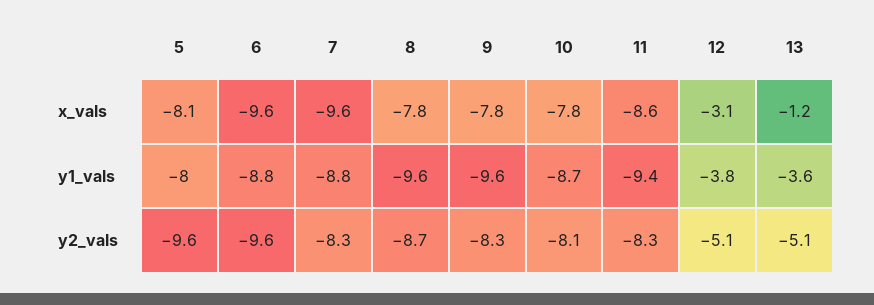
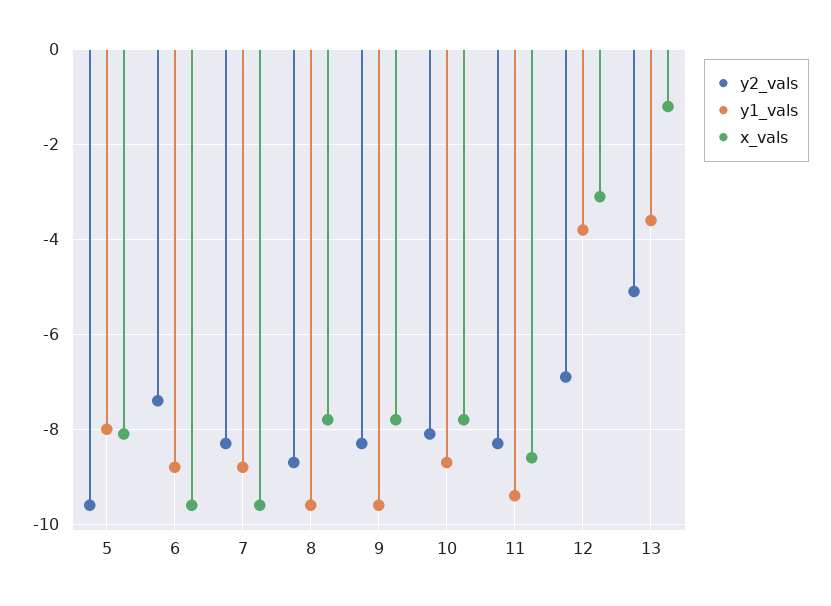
y2_vals, 6: -9.6 -> -7.5
y2_vals, 12: -5.1 -> -7

